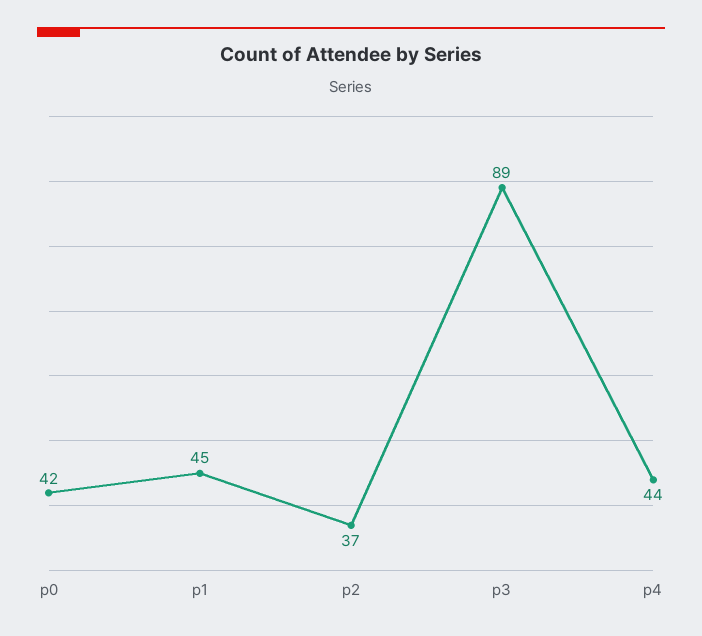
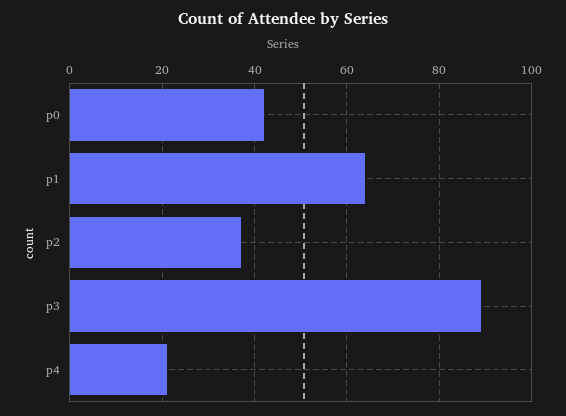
p1: 45 -> 65
p4: 44 -> 20

